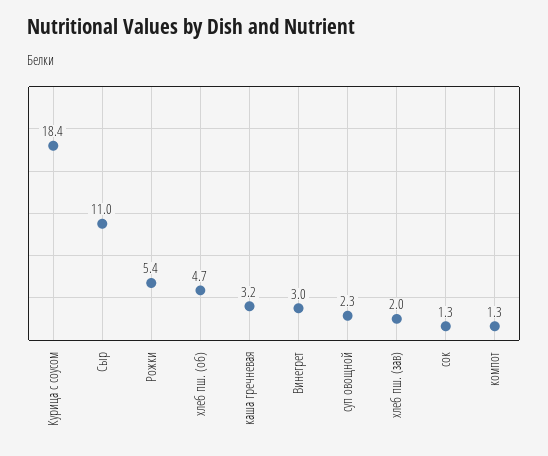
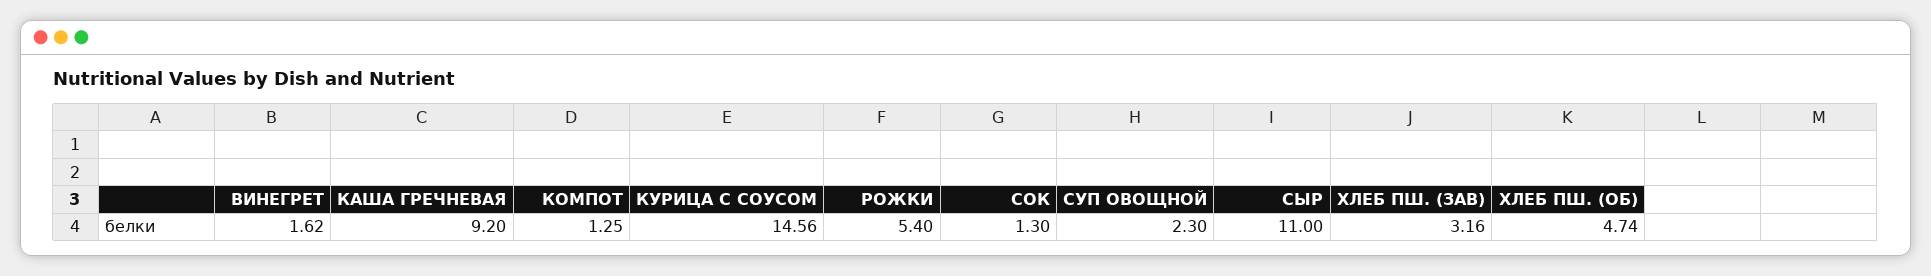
Курица с соусом: 18.4 -> 14.56
каша гречневая: 3.2 -> 9.2
Винегрет: 3 -> 1.62
хлеб пш. (зав): 2 -> 3.16

